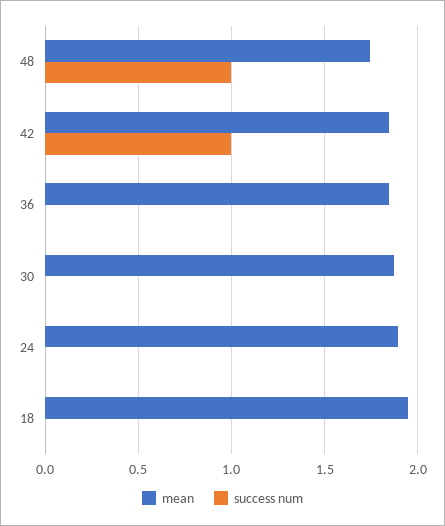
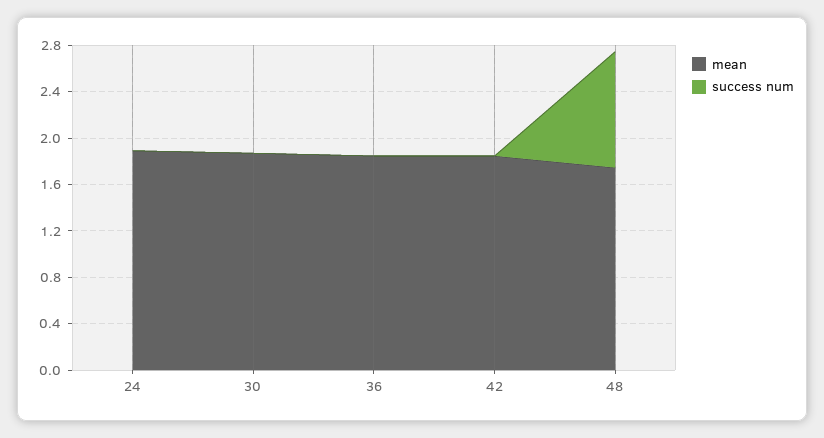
success num, 42: 1 -> 0
mean, 18: 1.95 -> none
success num, 18: 0 -> none

